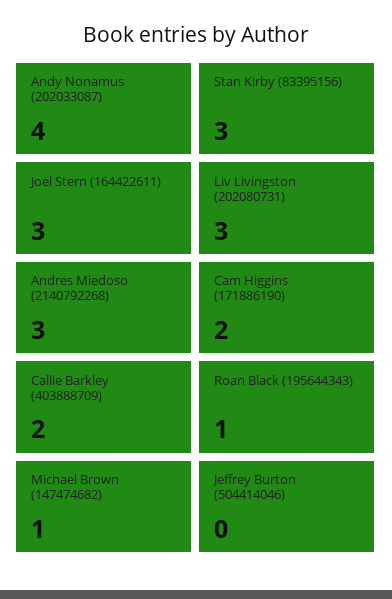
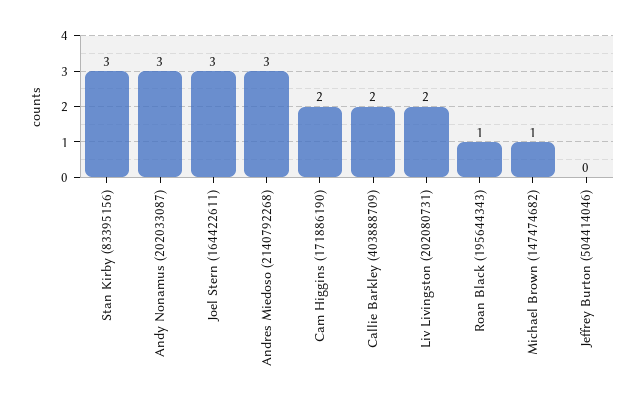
Andy Nonamus (202033087): 4 -> 3
Liv Livingston (202080731): 3 -> 2

